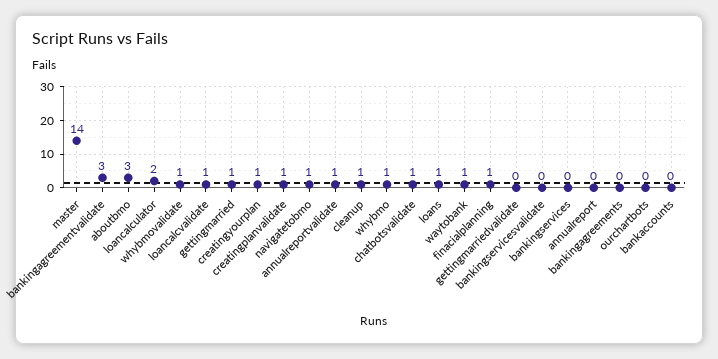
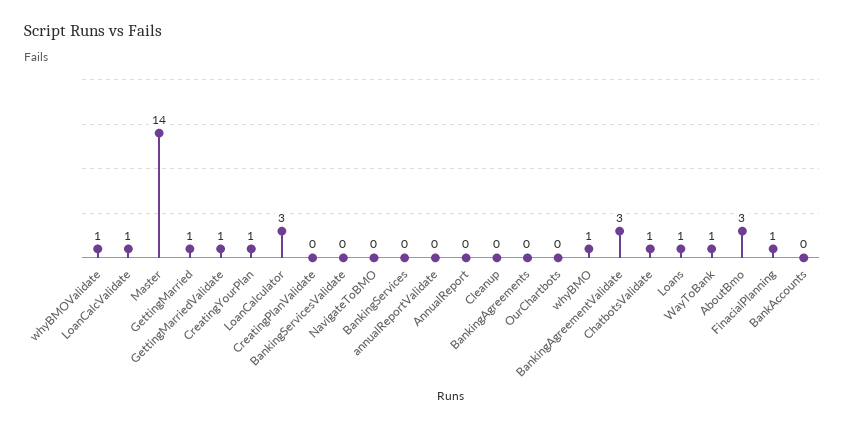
loancalculator: 2 -> 3
creatingplanvalidate: 1 -> 0
navigatetobmo: 1 -> 0
annualreportvalidate: 1 -> 0
cleanup: 1 -> 0
gettingmarriedvalidate: 0 -> 1

